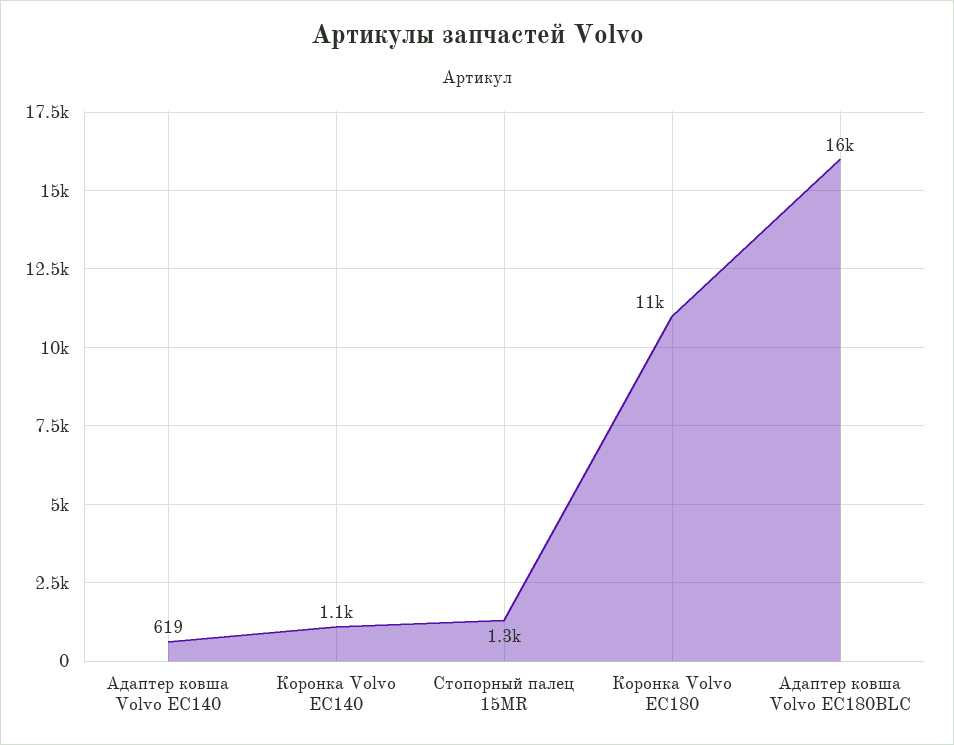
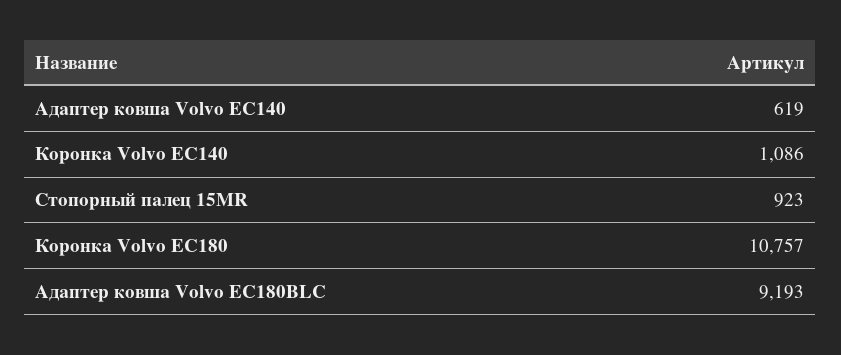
Стопорный палец 15MR: 1300 -> 923
Адаптер ковша Volvo EC180BLC: 16000 -> 9193

